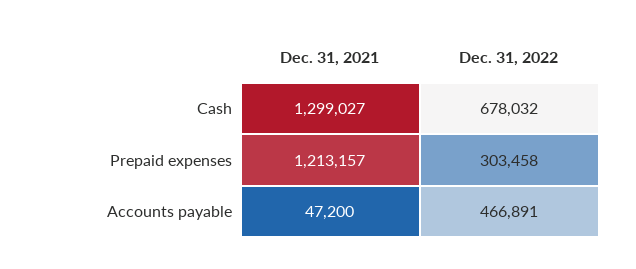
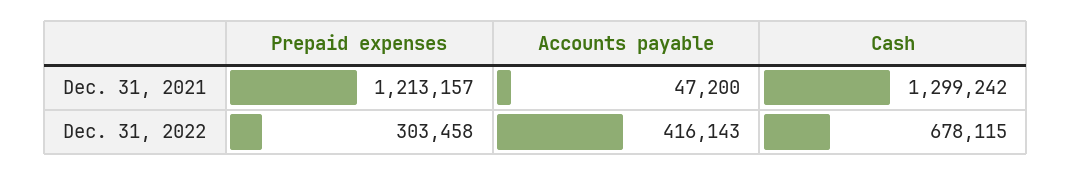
Dec. 31, 2021, Cash: 1299027 -> 1299242
Dec. 31, 2022, Cash: 678032 -> 678115
Dec. 31, 2022, Accounts payable: 466891 -> 416143

